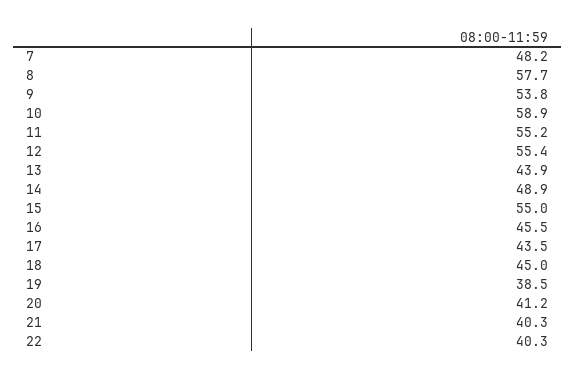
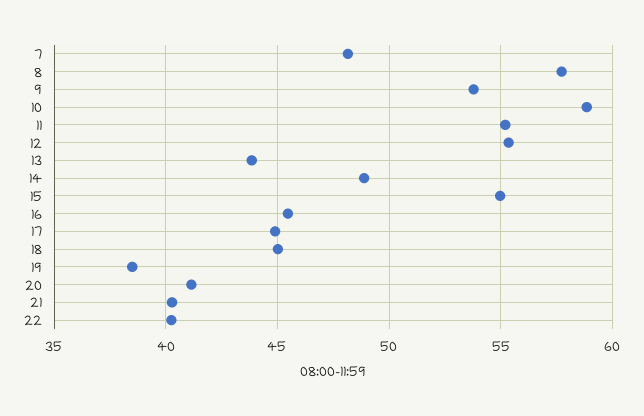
17: 43.5 -> 45

